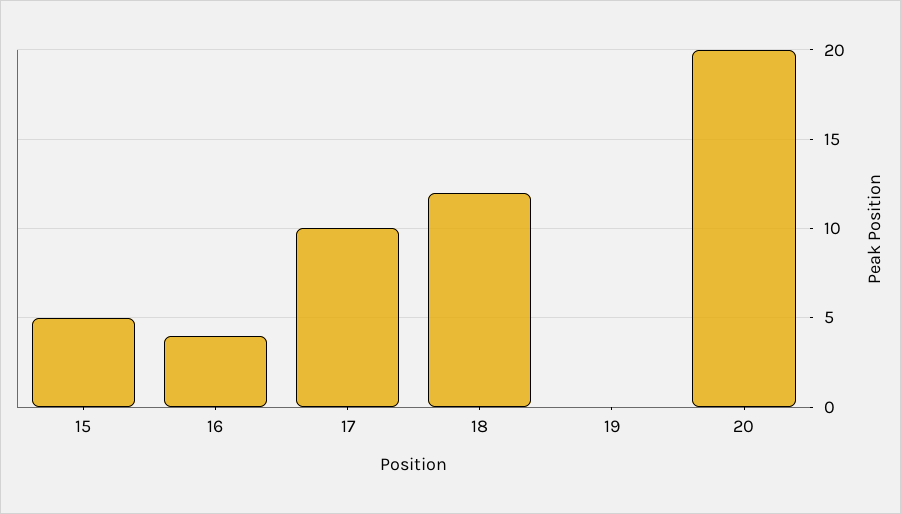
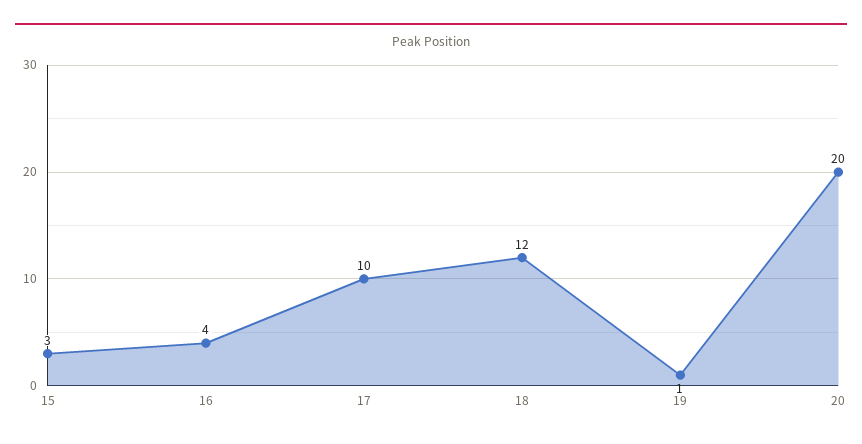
15: 5 -> 3
19: 0 -> 1

